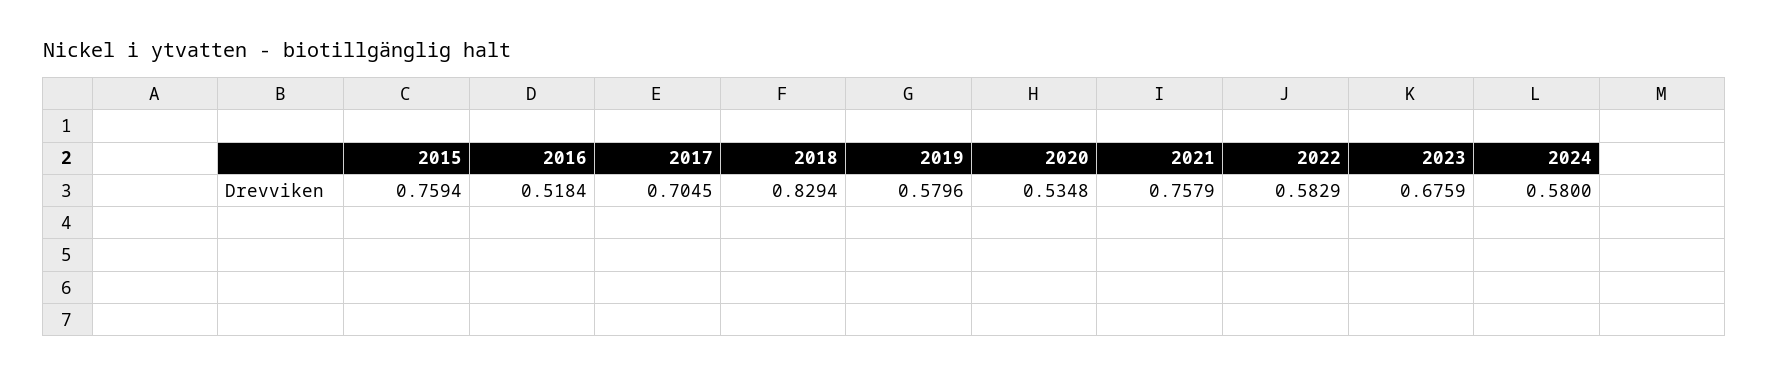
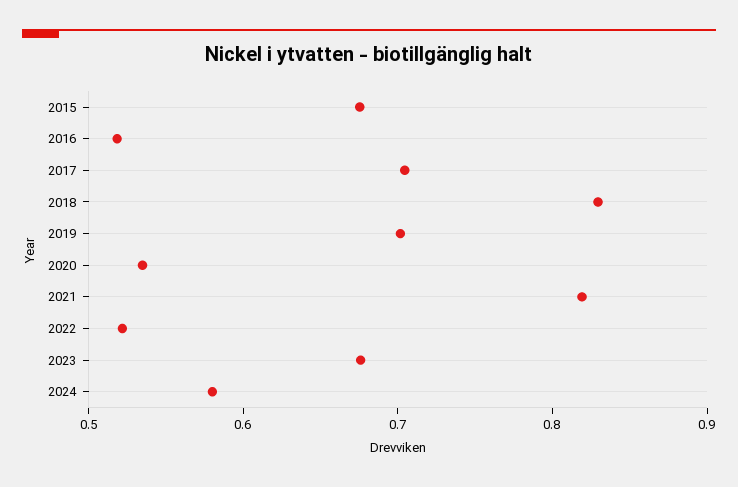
2015: 0.7594 -> 0.68
2019: 0.5796 -> 0.7
2021: 0.7579 -> 0.82
2022: 0.5829 -> 0.52

